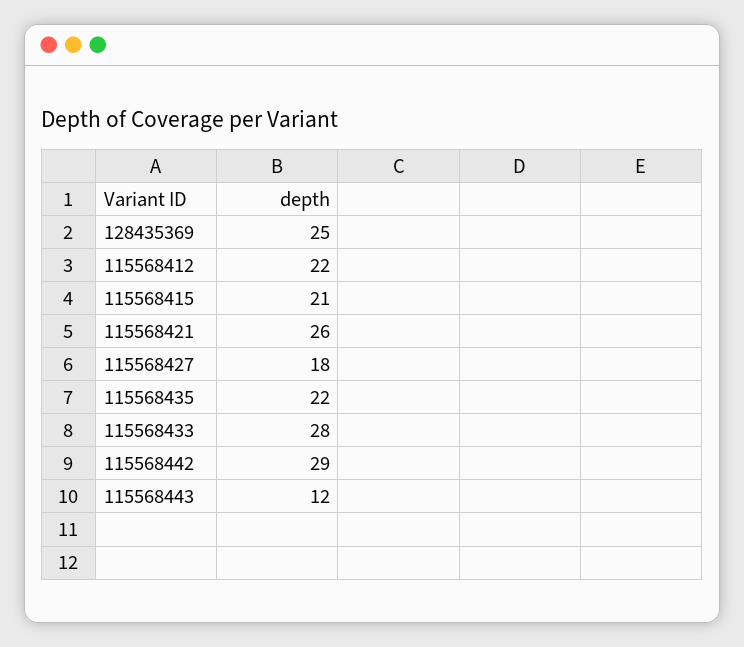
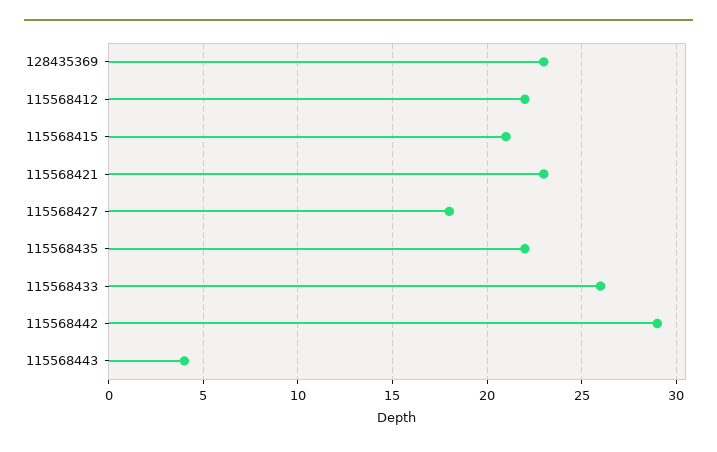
128435369: 25 -> 23
115568421: 26 -> 23
115568433: 28 -> 26
115568443: 12 -> 4

